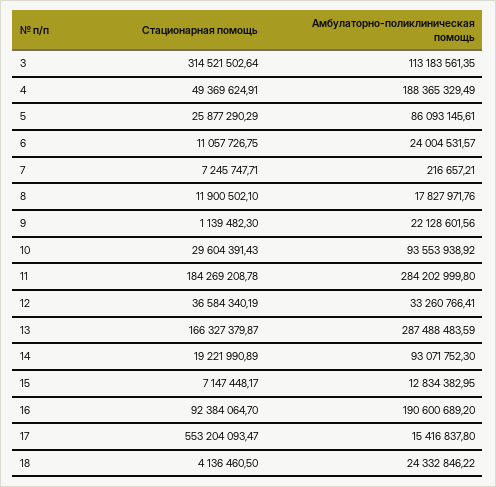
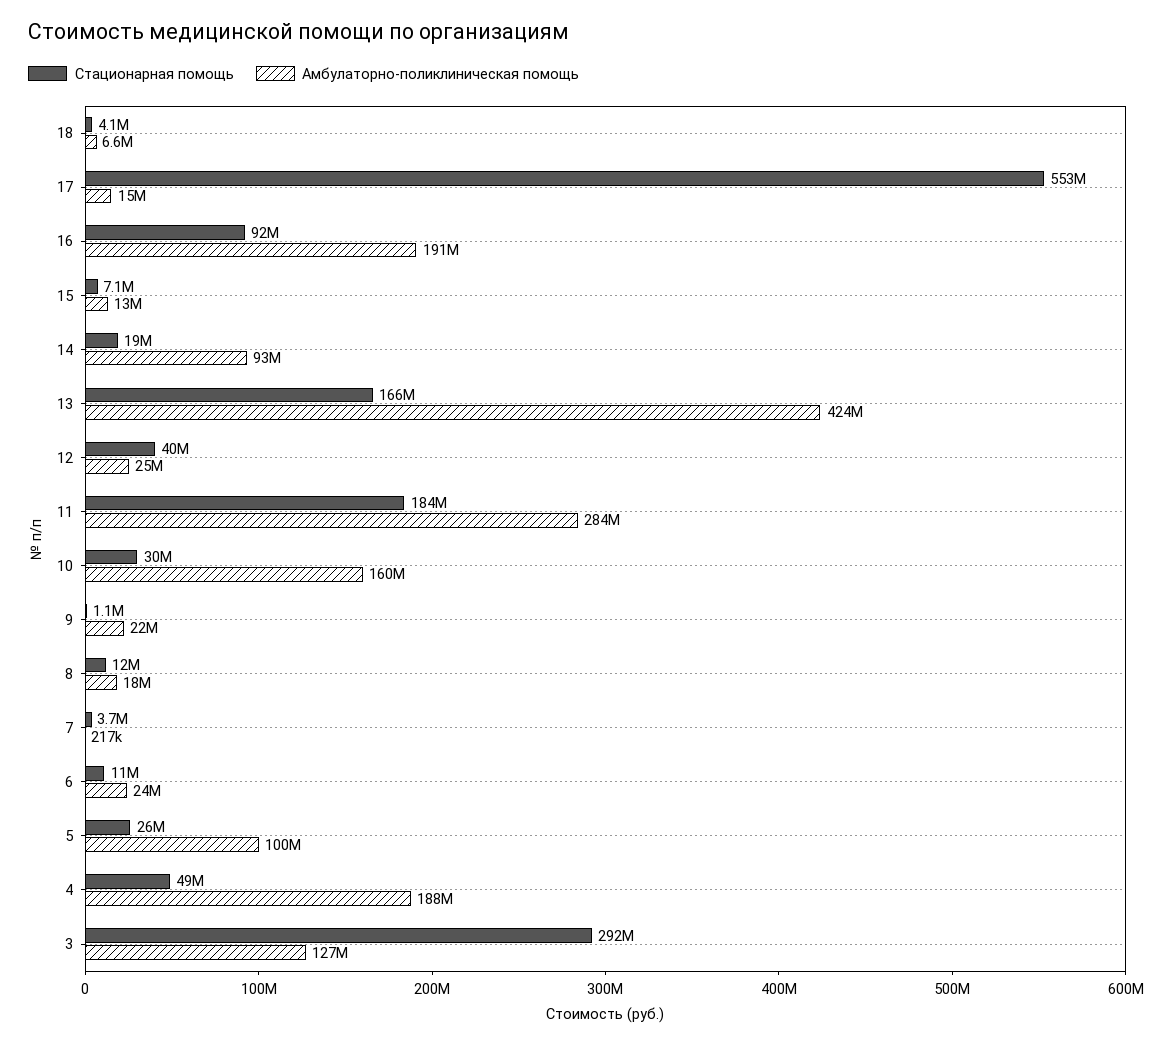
Стационарная помощь, 3: 314521502.64 -> 292000000
Амбулаторно-поликлиническая помощь, 3: 113183561.35 -> 127000000
Амбулаторно-поликлиническая помощь, 5: 86093145.61 -> 100000000
Стационарная помощь, 7: 7245747.71 -> 3700000
Амбулаторно-поликлиническая помощь, 10: 93553938.92 -> 160000000
Стационарная помощь, 12: 36584340.19 -> 40000000
Амбулаторно-поликлиническая помощь, 12: 33260766.41 -> 25000000
Амбулаторно-поликлиническая помощь, 13: 287488483.59 -> 424000000
Амбулаторно-поликлиническая помощь, 18: 24332846.22 -> 6600000

